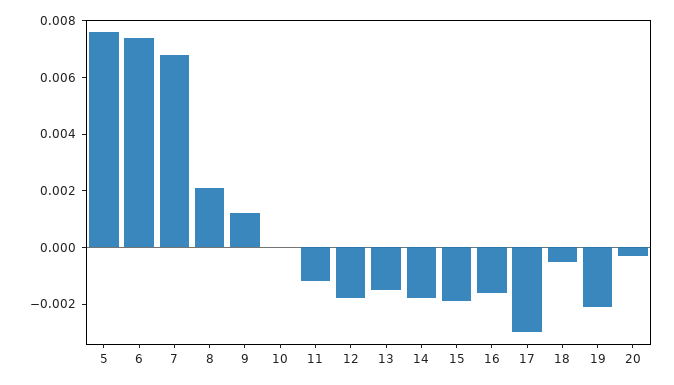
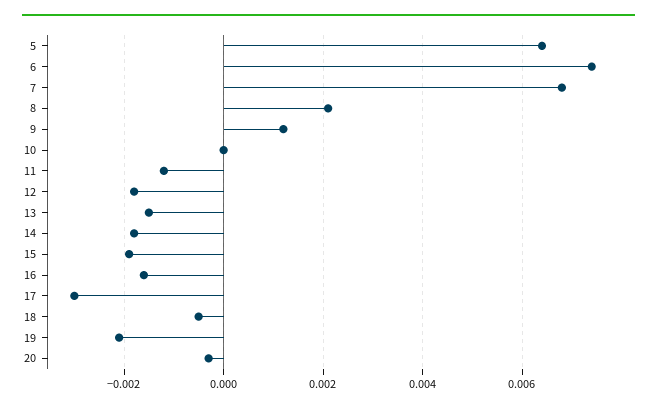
5: 0.0075 -> 0.0065

